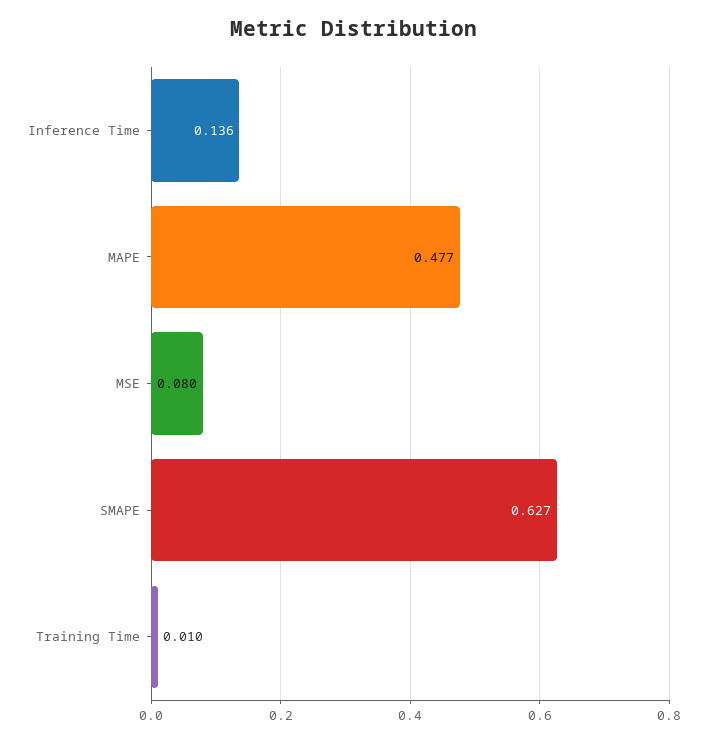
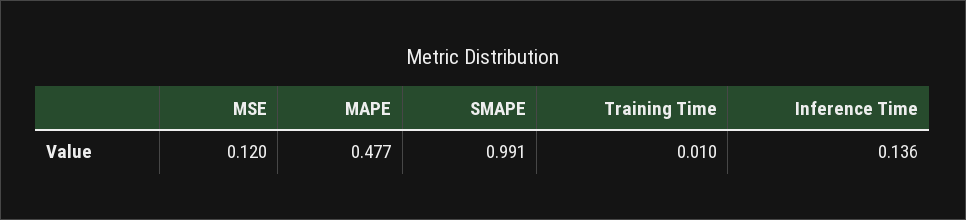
MSE: 0.08 -> 0.12
SMAPE: 0.627 -> 0.991

